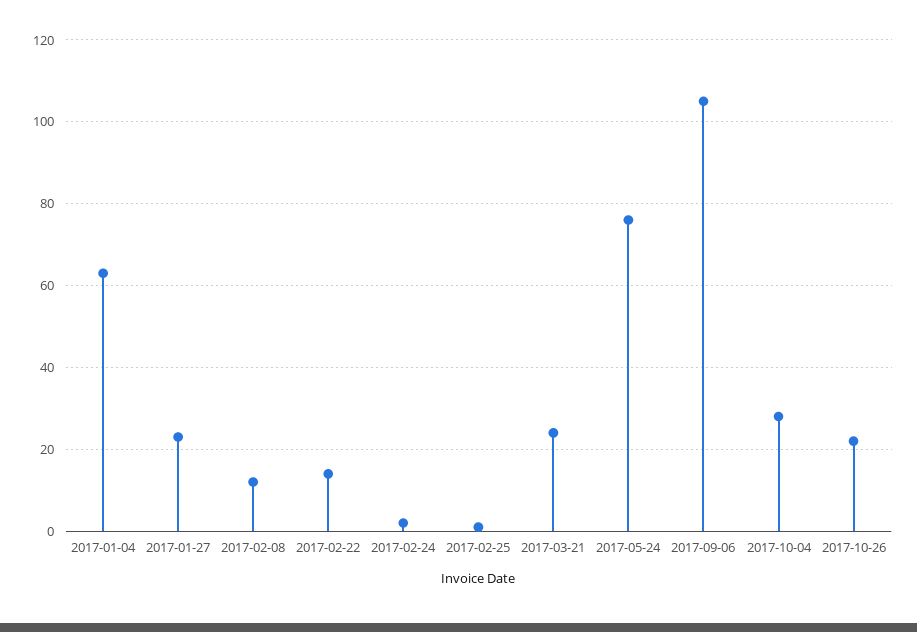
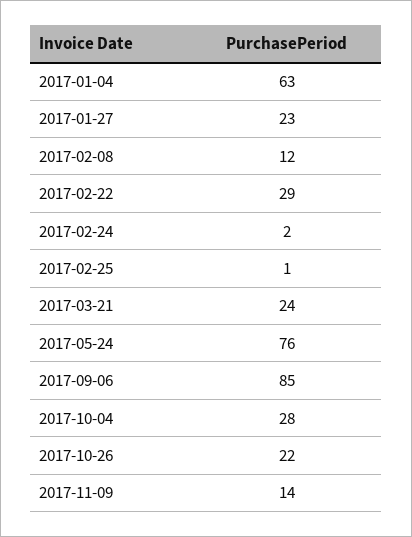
2017-02-22: 15 -> 29
2017-09-06: 105 -> 85
2017-11-09: none -> 14

